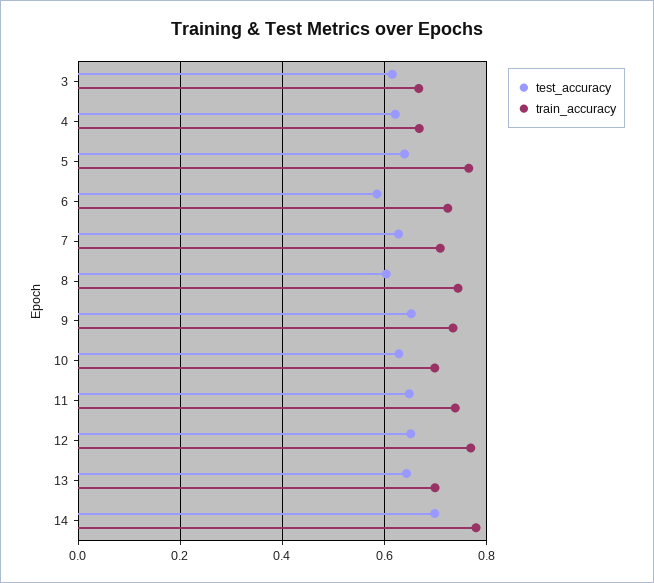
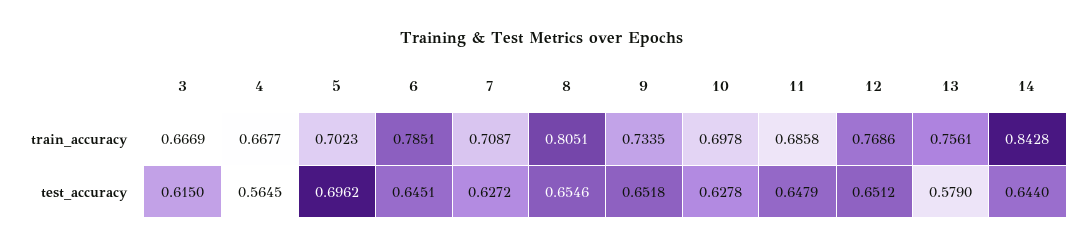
test_accuracy, 4: 0.62 -> 0.5645
test_accuracy, 5: 0.64 -> 0.6962
train_accuracy, 5: 0.76 -> 0.7023
test_accuracy, 6: 0.58 -> 0.6451
train_accuracy, 6: 0.72 -> 0.7851
test_accuracy, 8: 0.6 -> 0.6546
train_accuracy, 8: 0.74 -> 0.8051
train_accuracy, 11: 0.74 -> 0.6858
test_accuracy, 13: 0.64 -> 0.579
train_accuracy, 13: 0.7 -> 0.7561
test_accuracy, 14: 0.7 -> 0.644
train_accuracy, 14: 0.78 -> 0.8428

